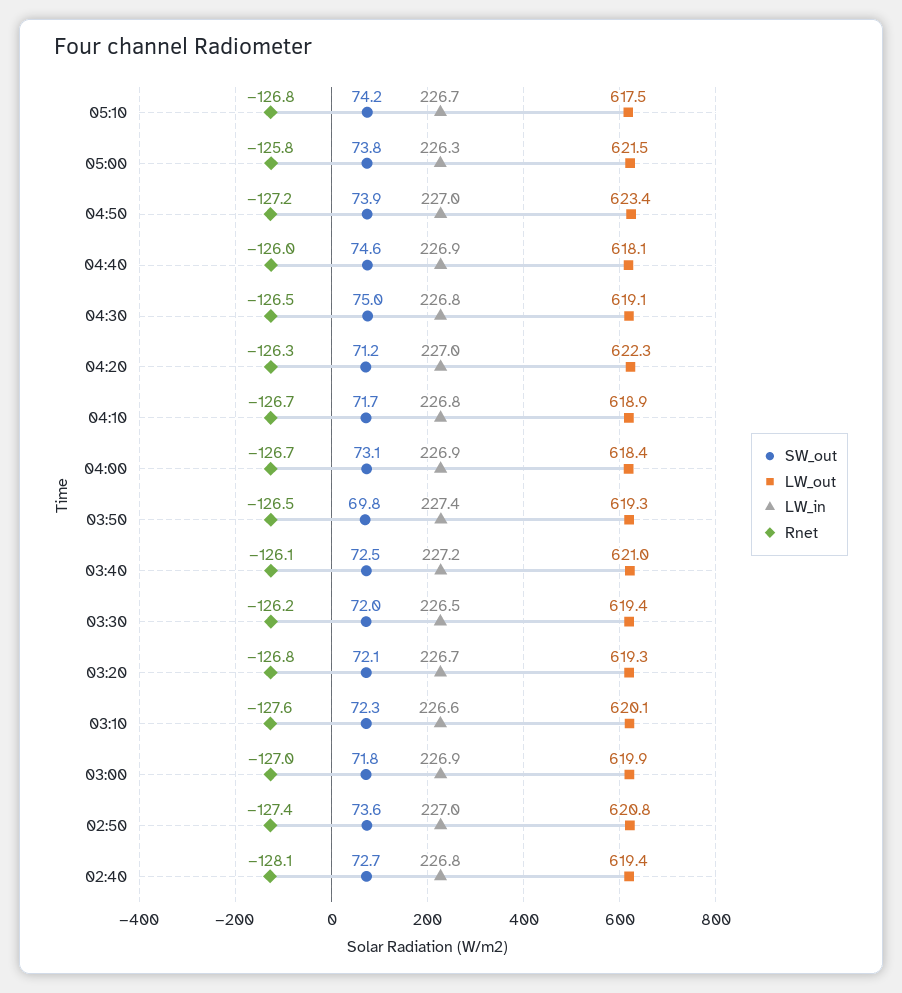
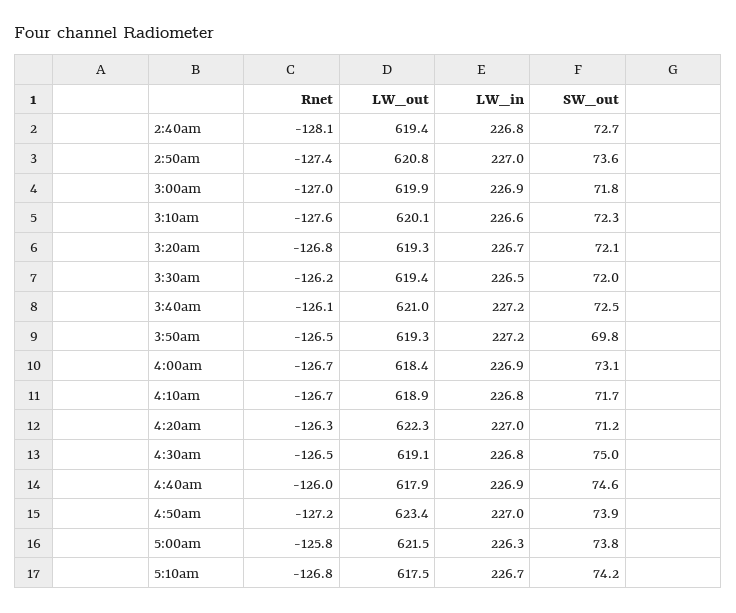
LW_out, 04:40: 618.1 -> 617.9
LW_in, 03:50: 227.4 -> 227.2

